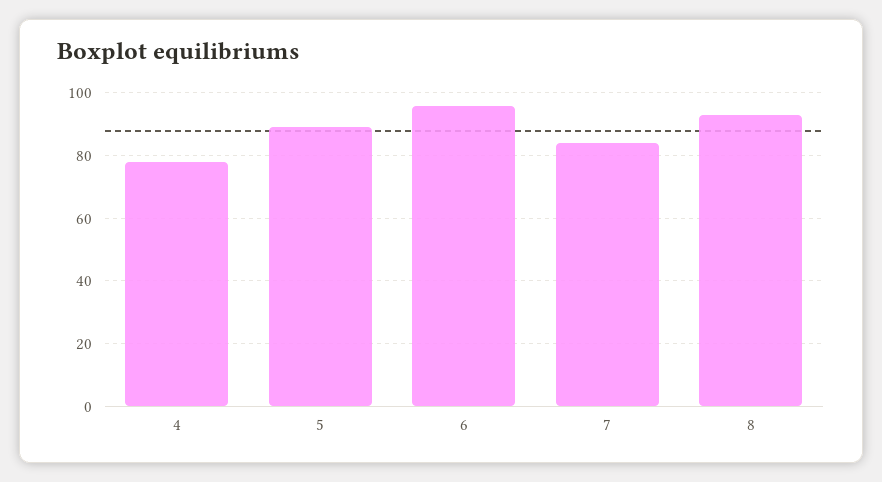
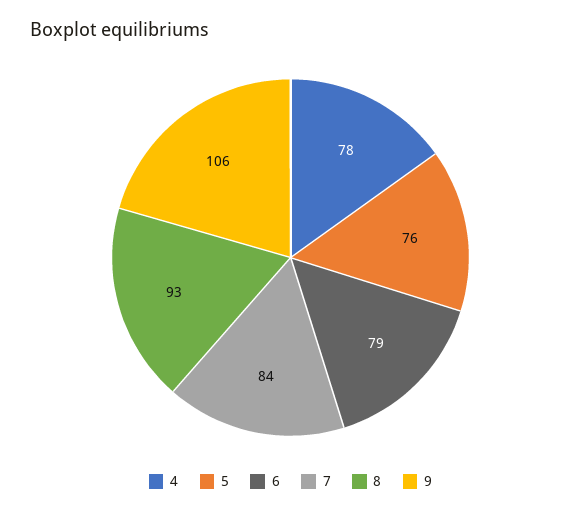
5: 90 -> 76
6: 95 -> 79
9: none -> 106

